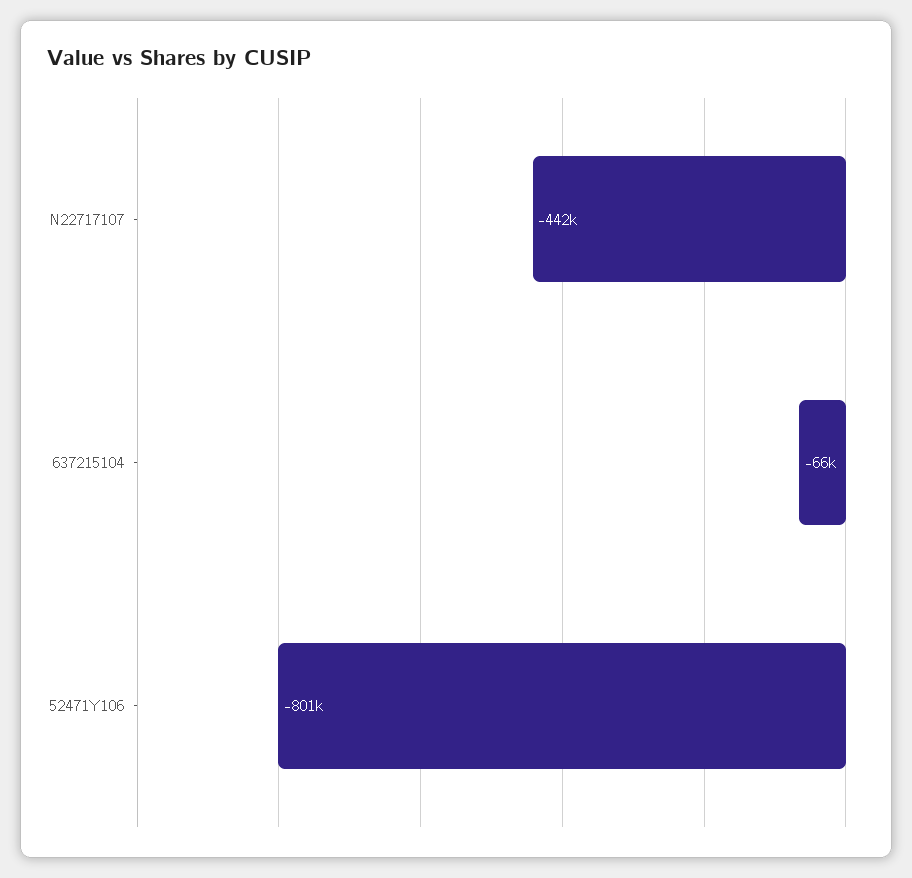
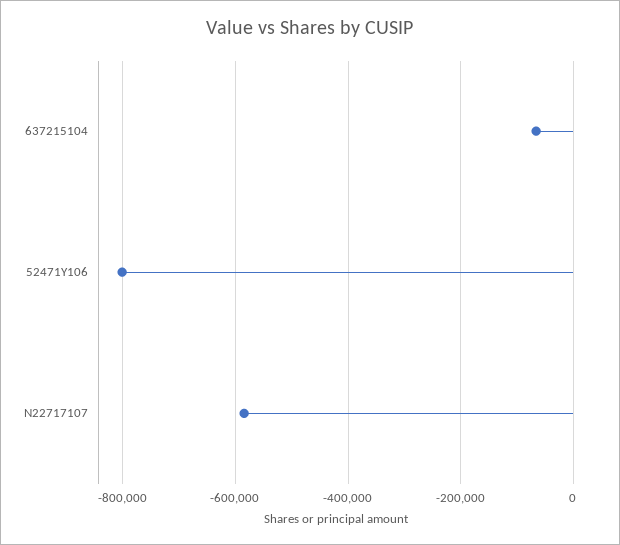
N22717107: -442000 -> -580000

